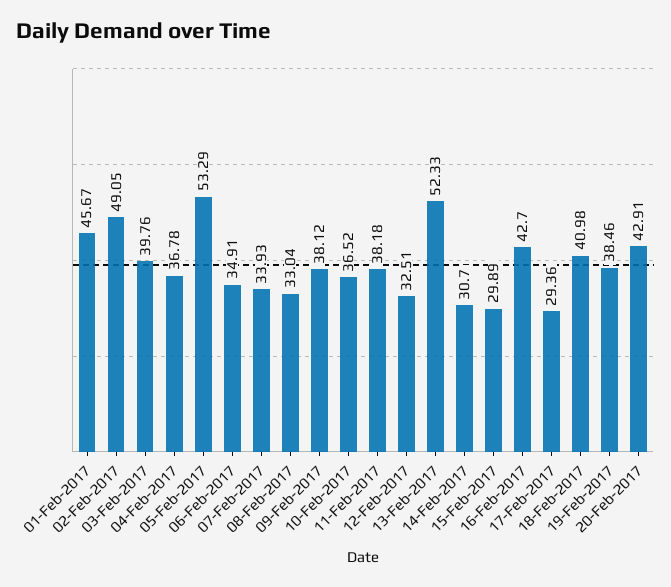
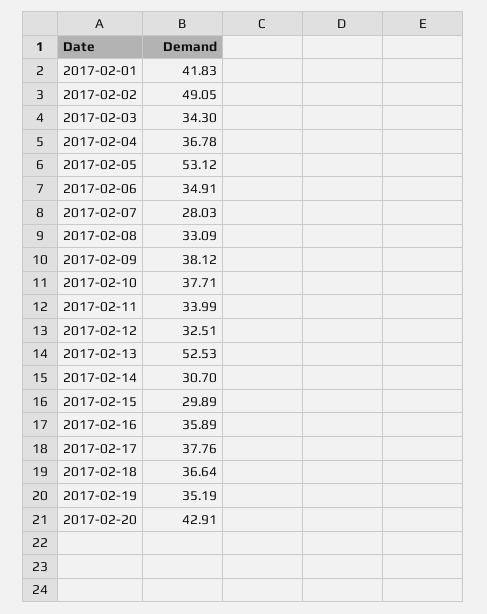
01-Feb-2017: 45.67 -> 41.83
03-Feb-2017: 39.76 -> 34.3
05-Feb-2017: 53.29 -> 53.12
07-Feb-2017: 33.93 -> 28.03
08-Feb-2017: 33.04 -> 33.09
10-Feb-2017: 36.52 -> 37.71
11-Feb-2017: 38.18 -> 33.99
13-Feb-2017: 52.33 -> 52.53
16-Feb-2017: 42.7 -> 35.89
17-Feb-2017: 29.36 -> 37.76
18-Feb-2017: 40.98 -> 36.64
19-Feb-2017: 38.46 -> 35.19

